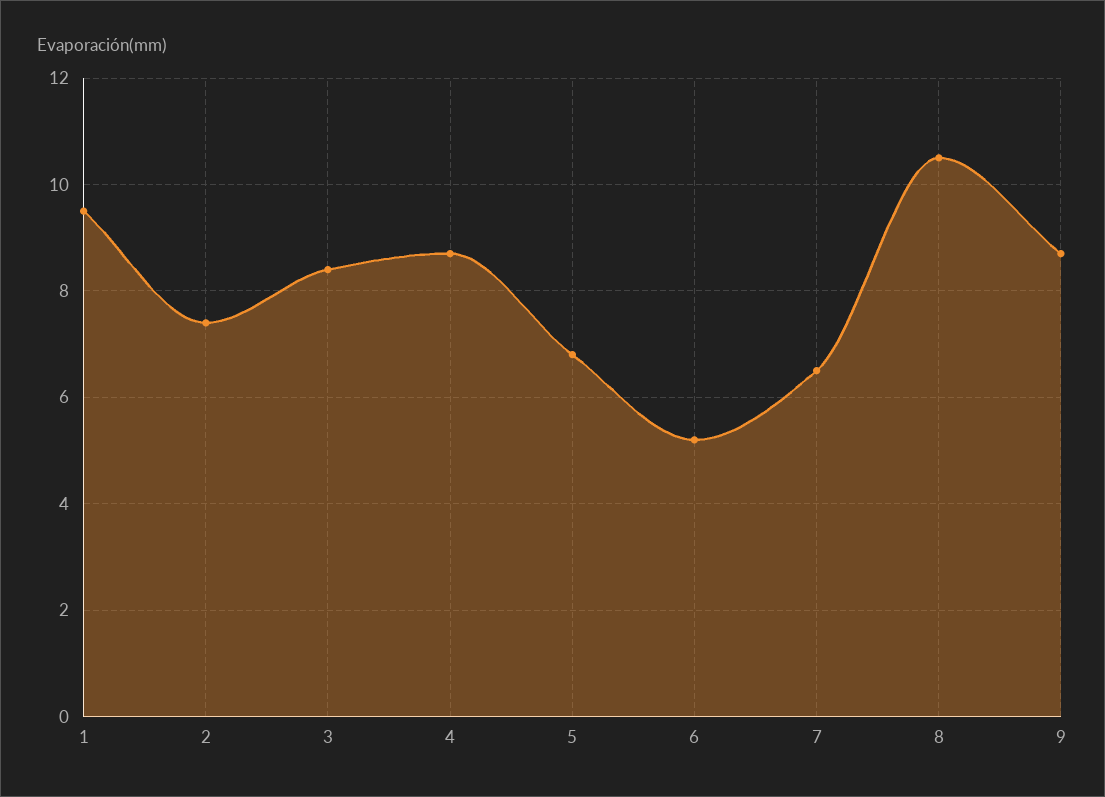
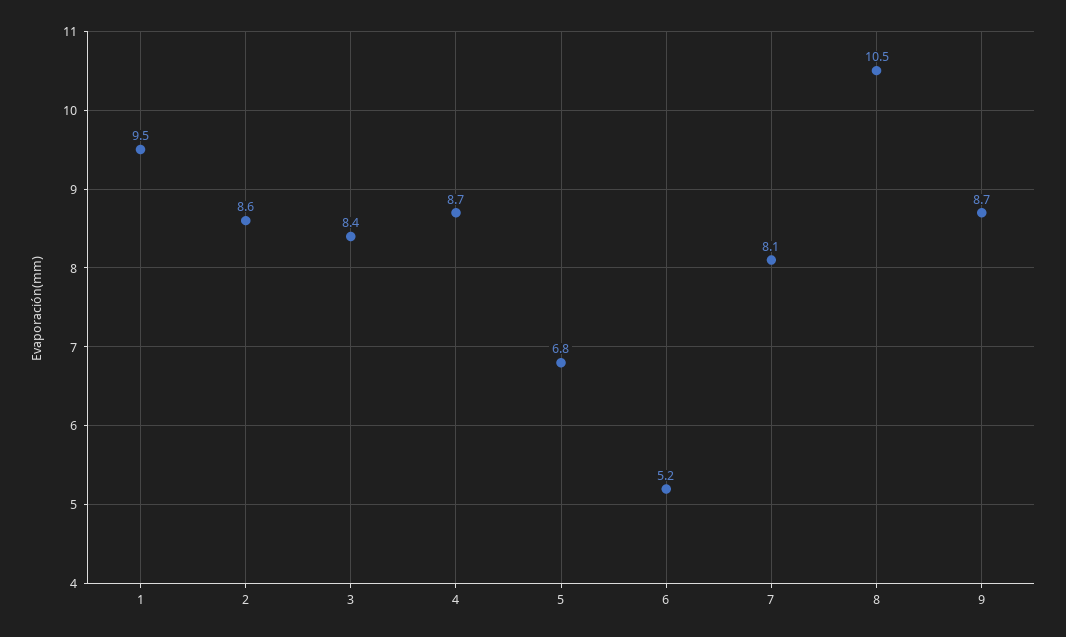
2: 7.5 -> 8.6
7: 6.5 -> 8.1

